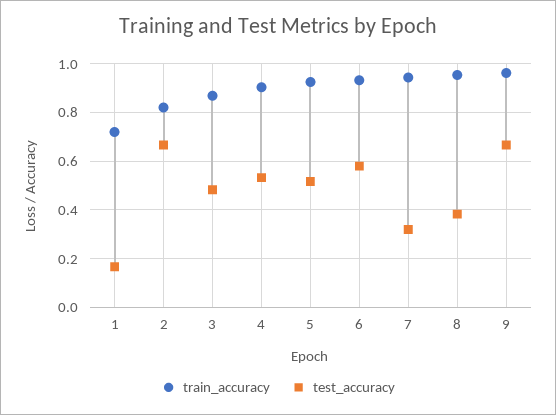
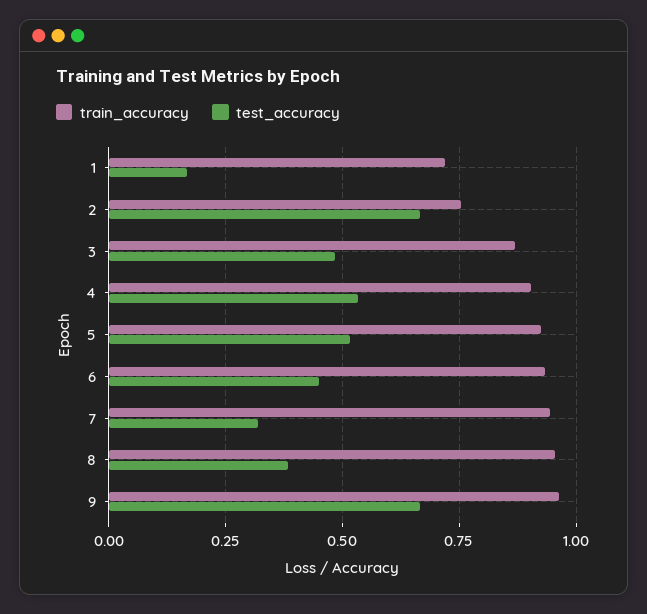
train_accuracy, 2: 0.825 -> 0.75
test_accuracy, 6: 0.575 -> 0.45

